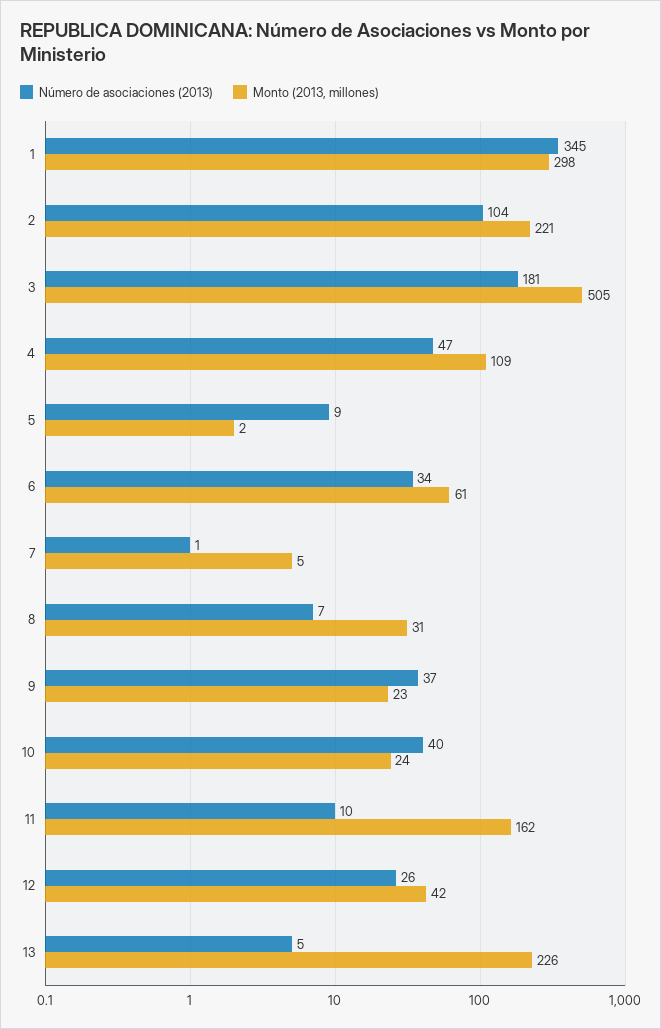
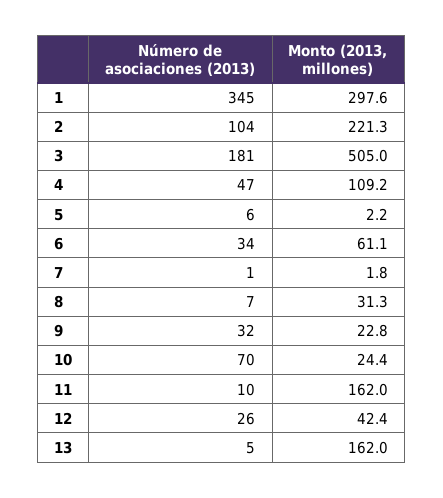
Número de asociaciones (2013), 5: 9 -> 6
Monto (2013, millones), 7: 5 -> 1.8
Número de asociaciones (2013), 9: 37 -> 32
Número de asociaciones (2013), 10: 40 -> 70
Monto (2013, millones), 13: 226 -> 162

